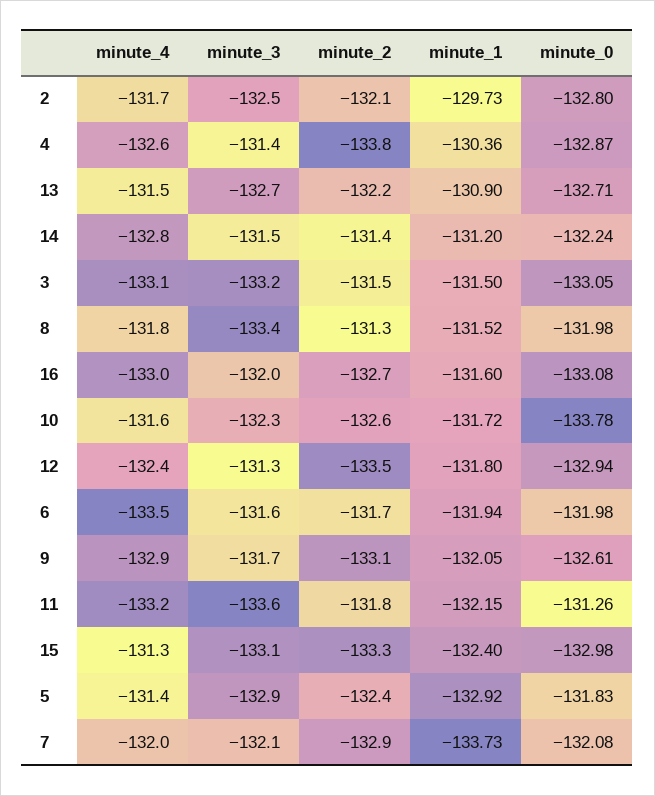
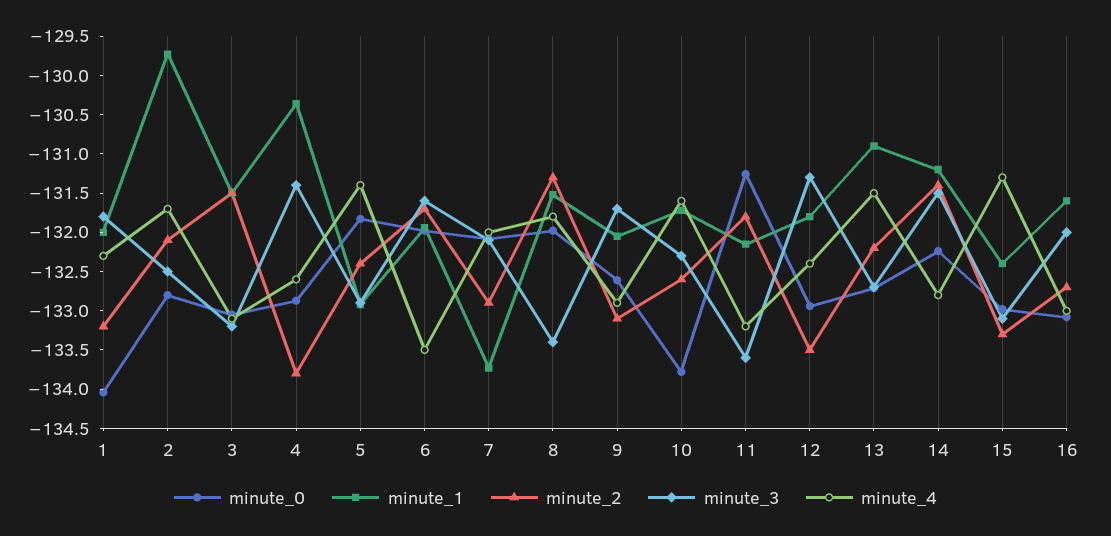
minute_0, 1: none -> -134
minute_1, 1: none -> -132
minute_2, 1: none -> -133.25
minute_3, 1: none -> -131.75
minute_4, 1: none -> -132.25

